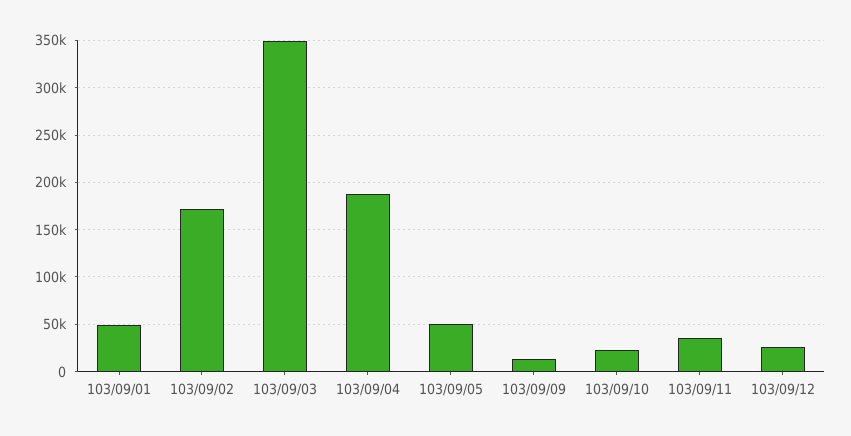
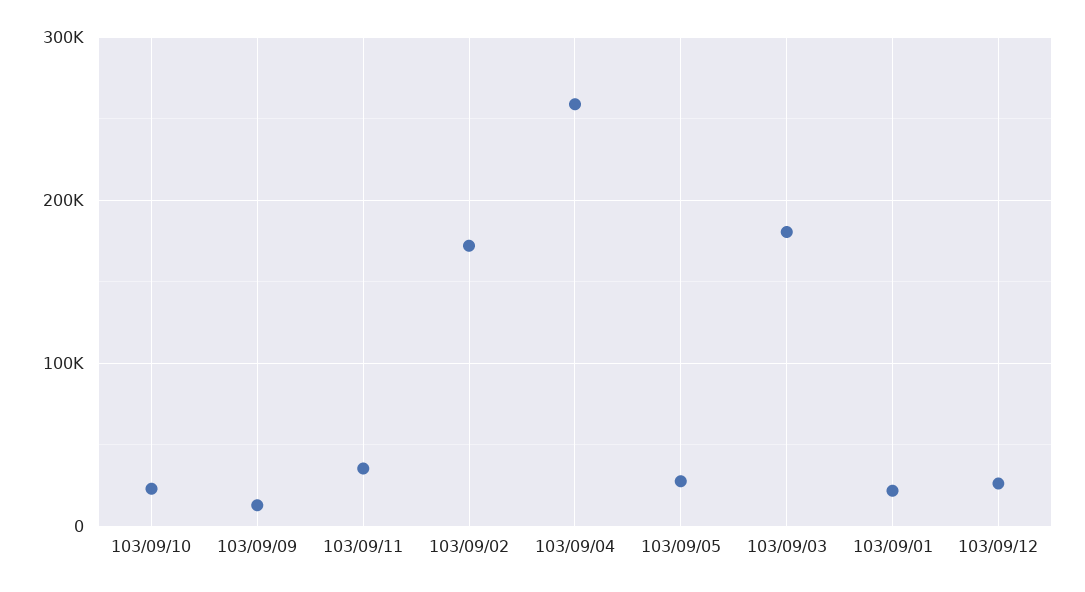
103/09/01: 50000 -> 20000
103/09/03: 350000 -> 180000
103/09/04: 190000 -> 260000
103/09/05: 50000 -> 30000

